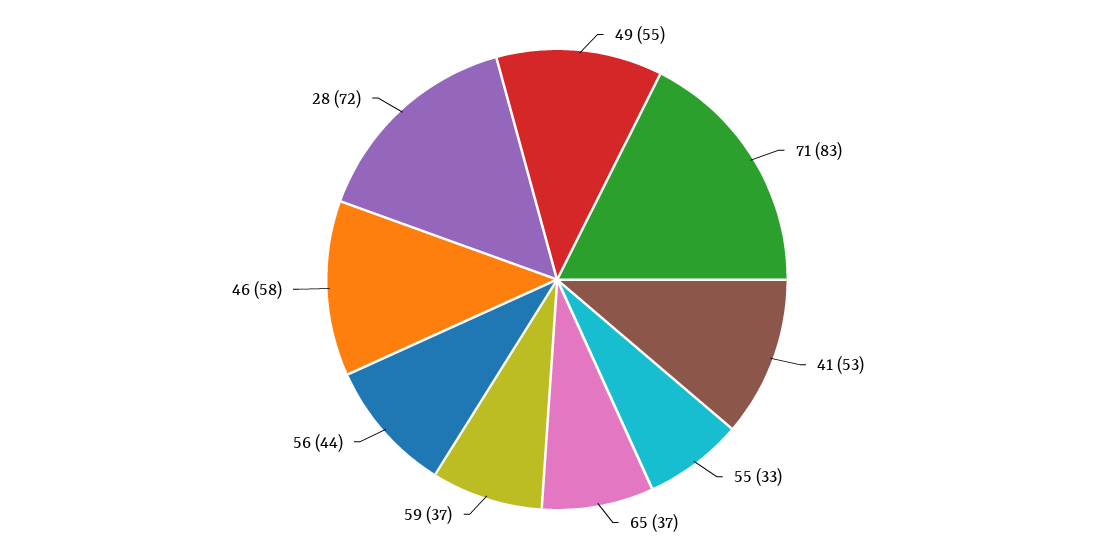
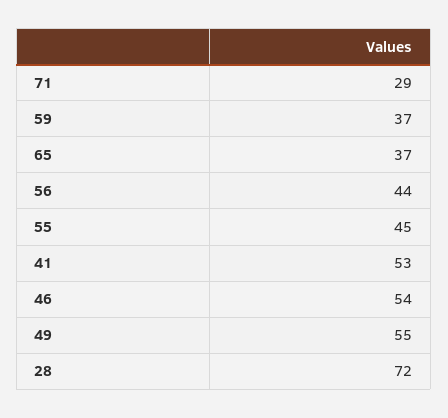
71: 83 -> 29
55: 33 -> 45
46: 58 -> 54

